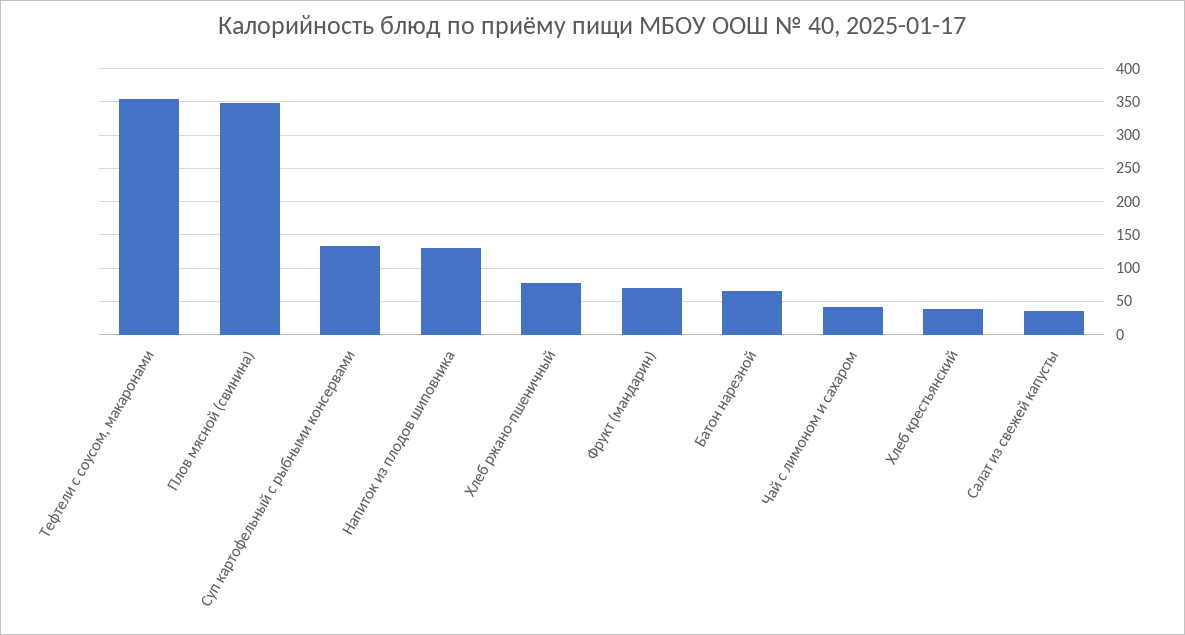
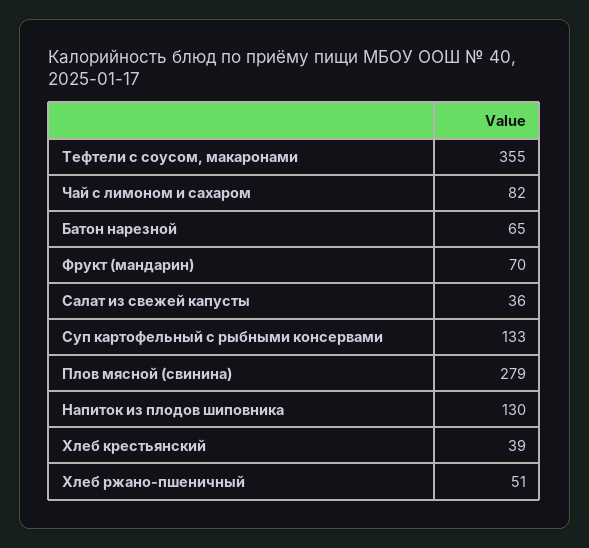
Плов мясной (свинина): 350 -> 279
Хлеб ржано-пшеничный: 80 -> 51
Чай с лимоном и сахаром: 40 -> 82

